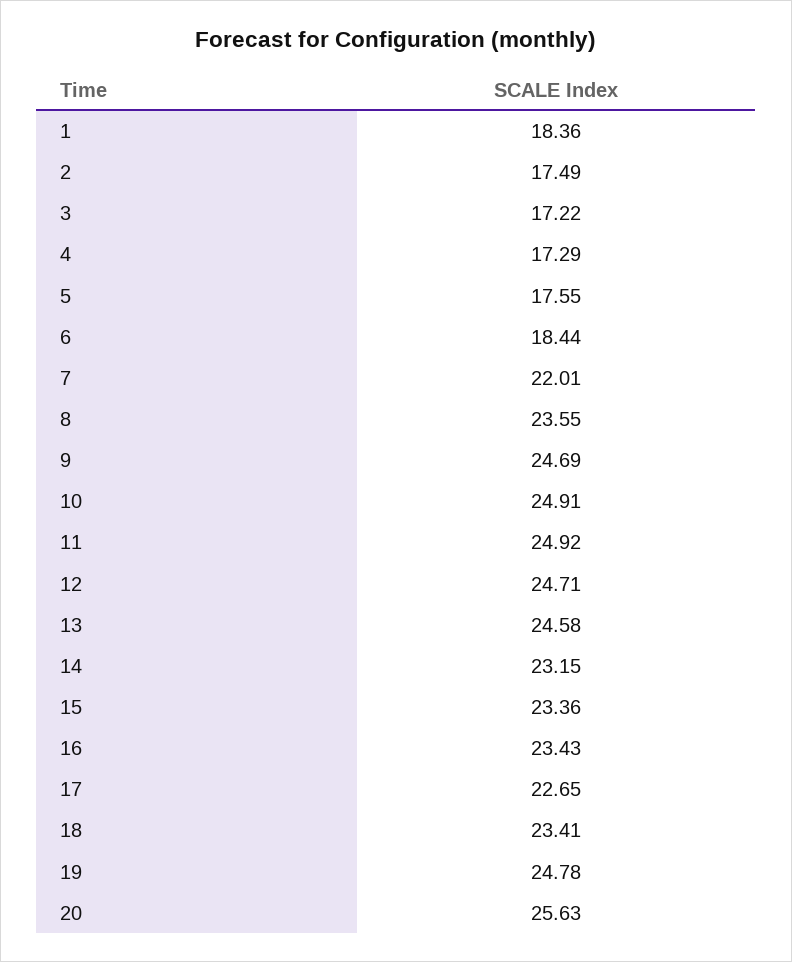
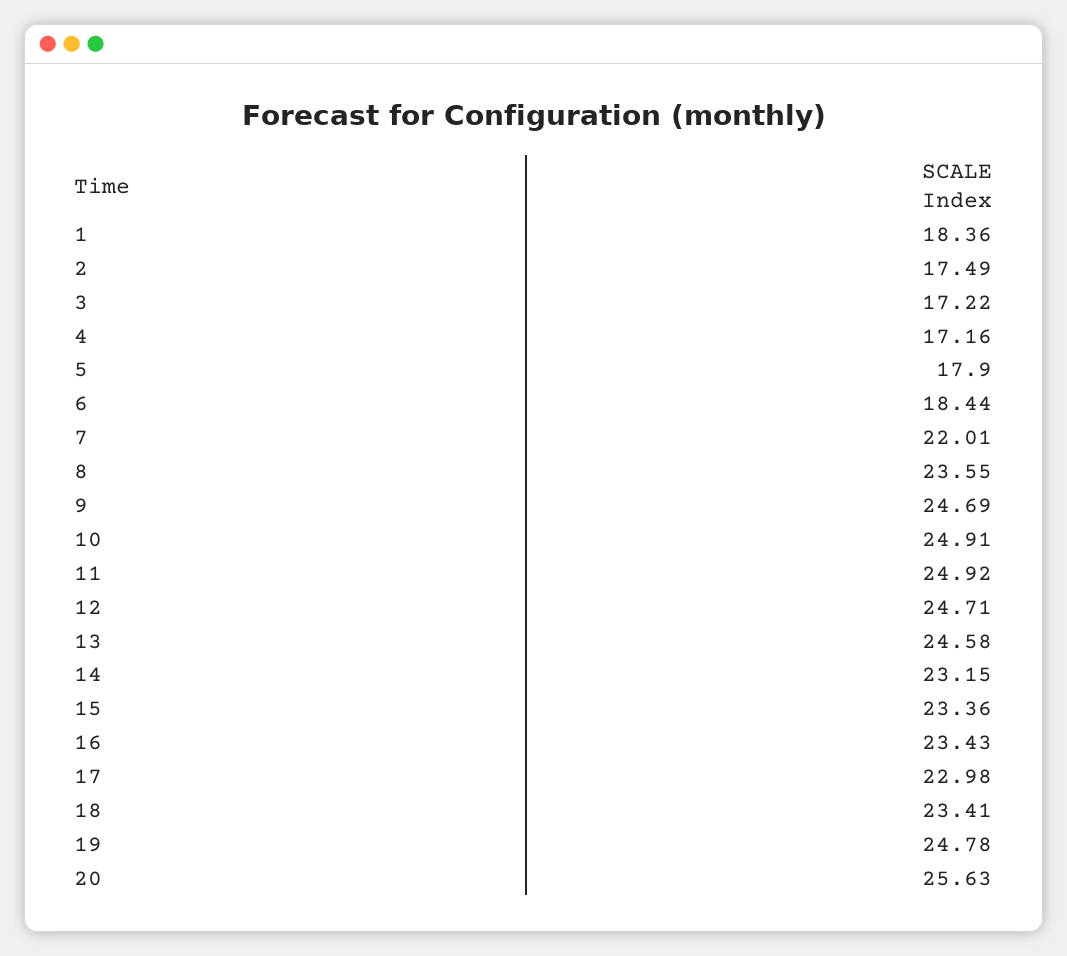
4: 17.29 -> 17.16
5: 17.55 -> 17.9
17: 22.65 -> 22.98

